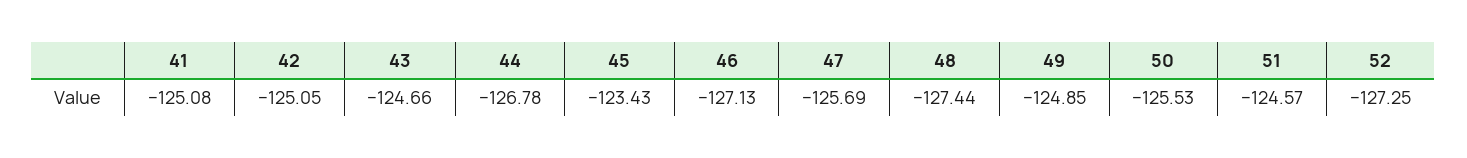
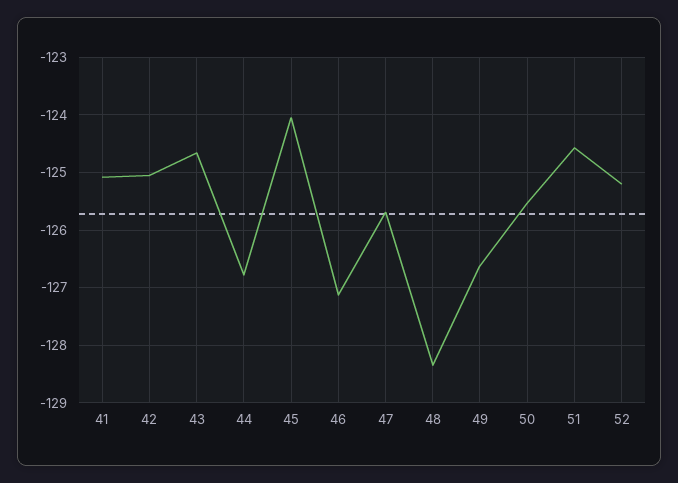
45: -123.43 -> -124
48: -127.44 -> -128.4
49: -124.85 -> -126.6
52: -127.25 -> -125.2

